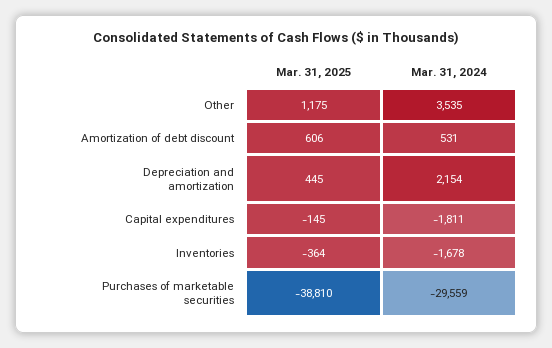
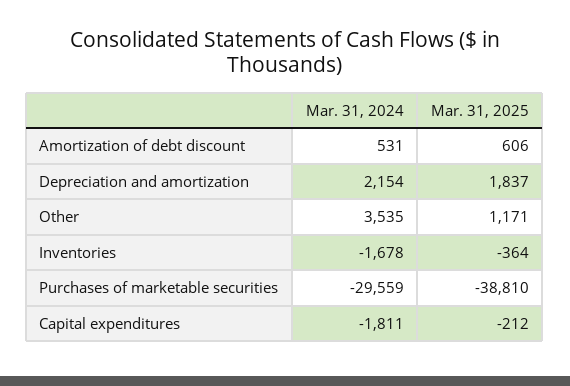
Mar. 31, 2025, Other: 1175 -> 1171
Mar. 31, 2025, Depreciation and amortization: 445 -> 1837
Mar. 31, 2025, Capital expenditures: -145 -> -212

